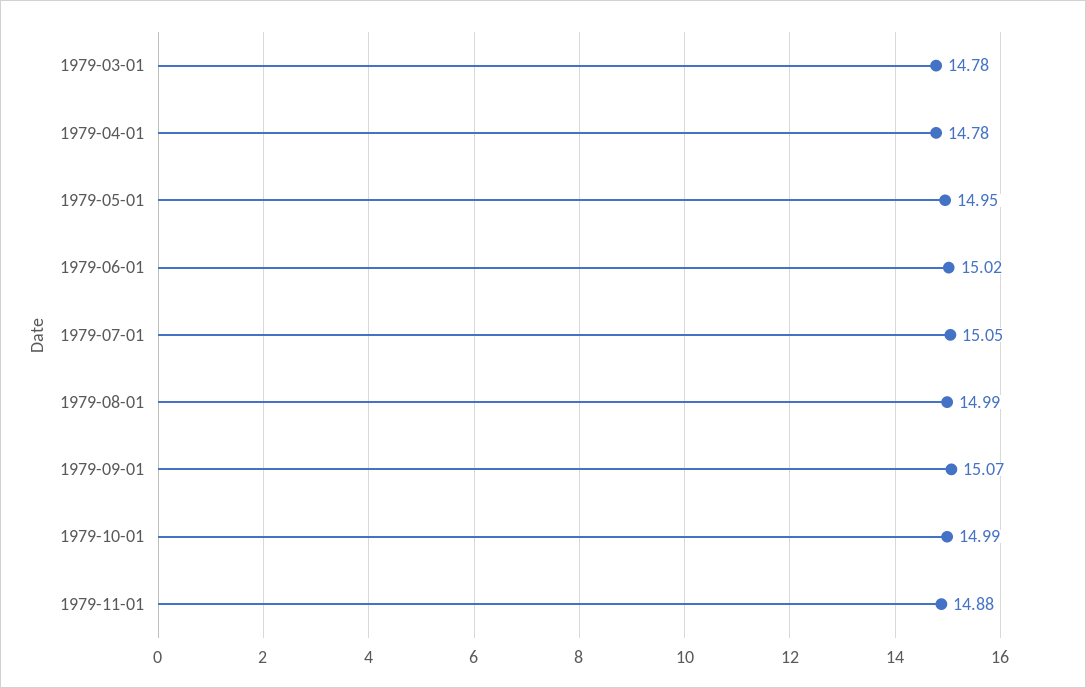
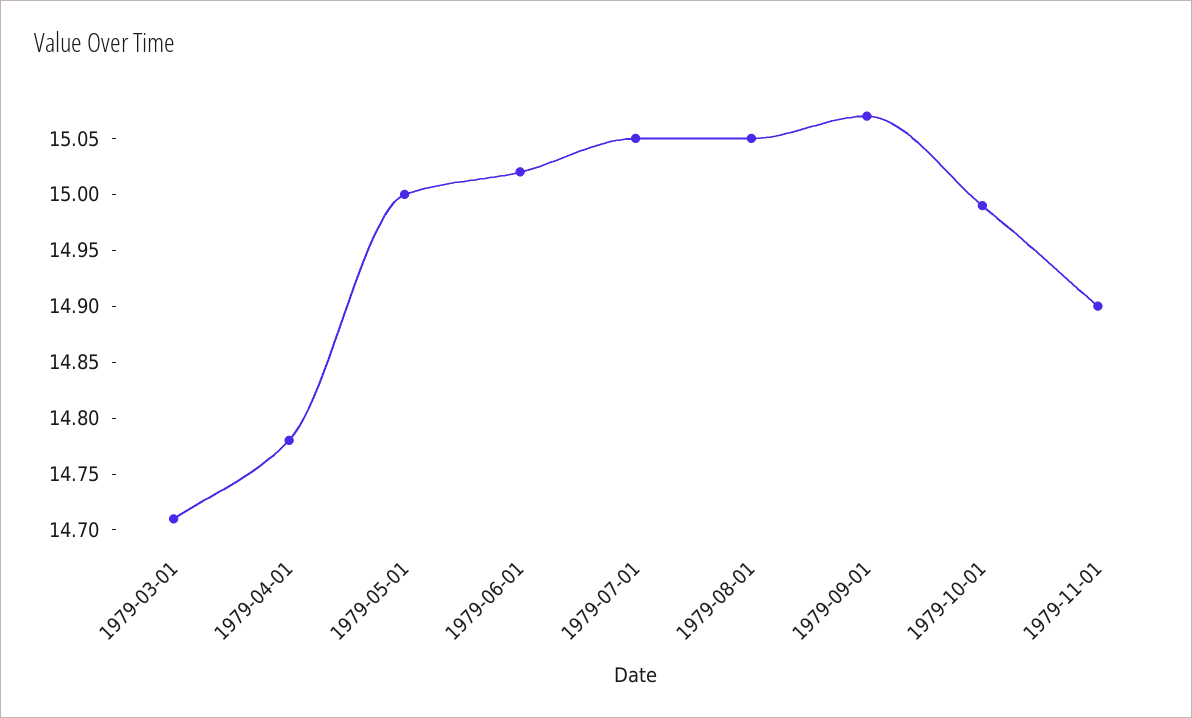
1979-03-01: 14.78 -> 14.71
1979-05-01: 14.95 -> 15
1979-08-01: 14.99 -> 15.05
1979-11-01: 14.88 -> 14.9

